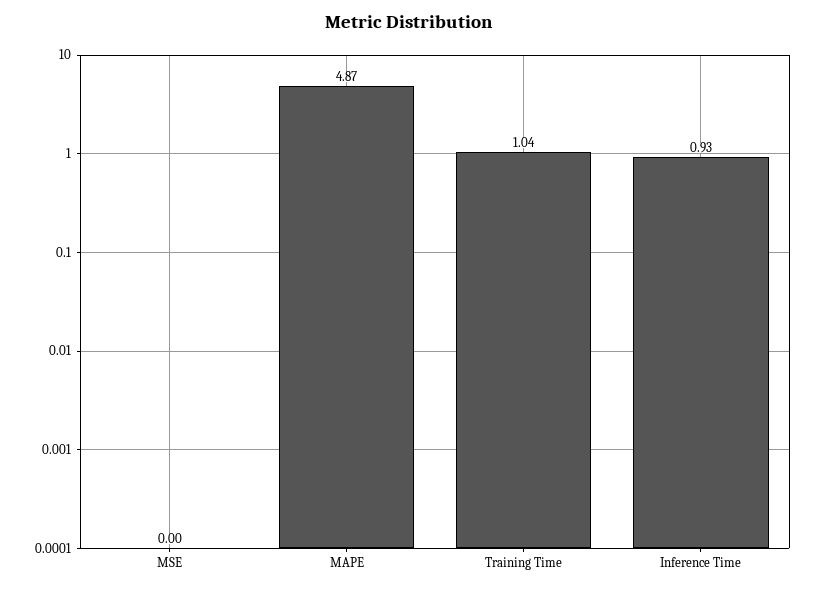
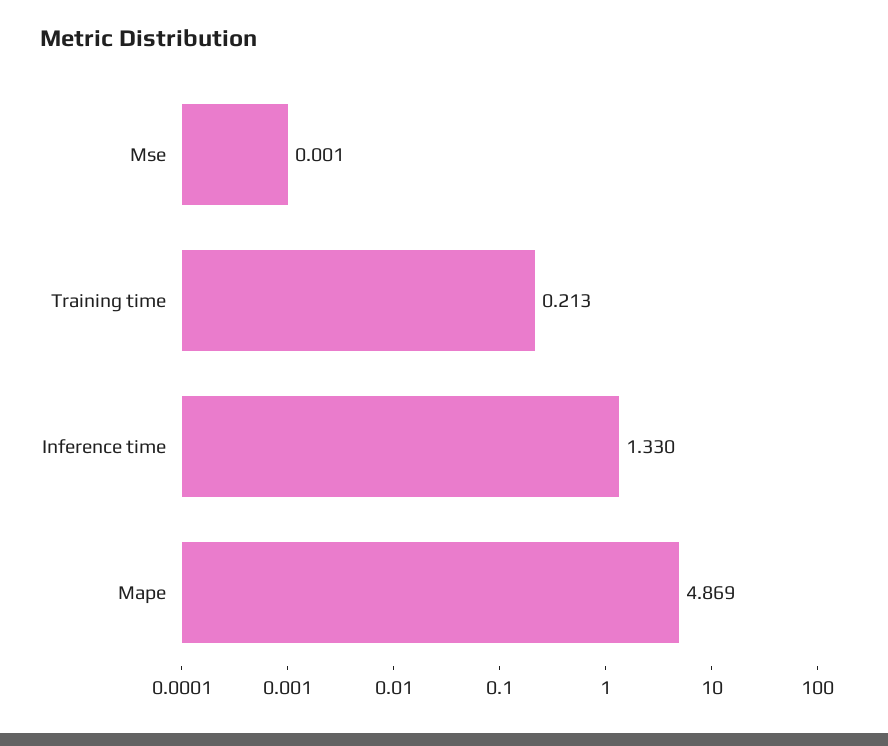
Training Time: 1.04 -> 0.213
Inference Time: 0.93 -> 1.33

